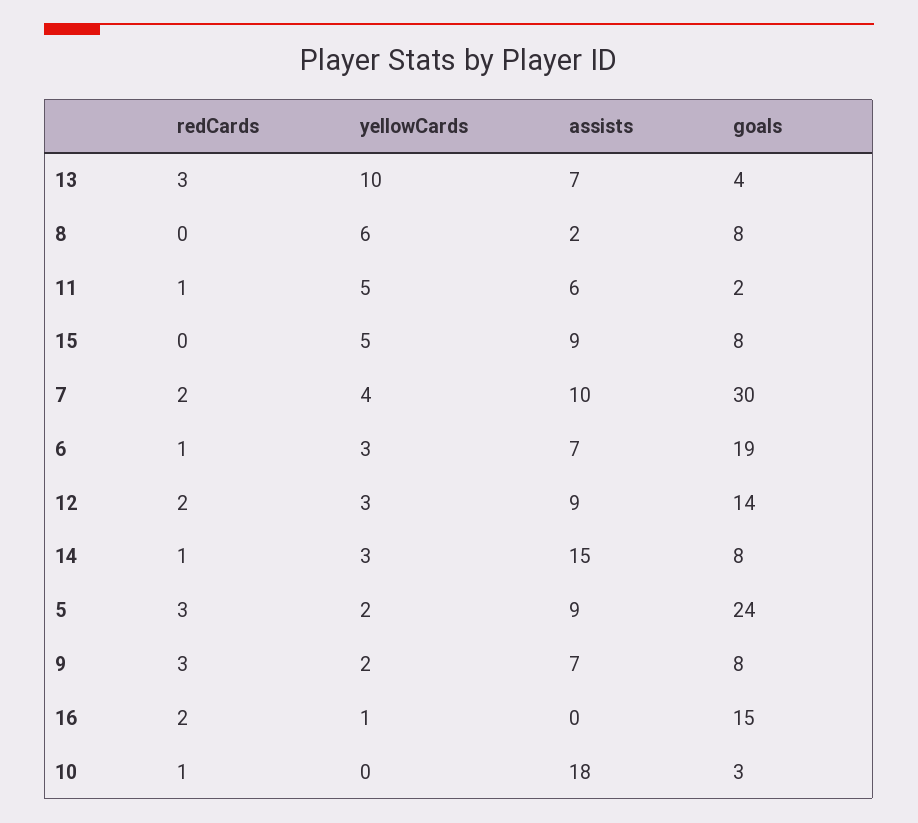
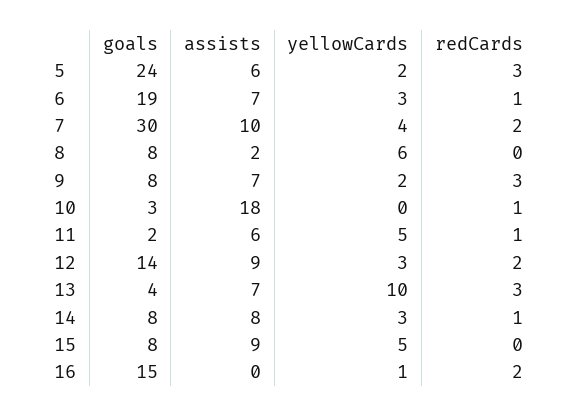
assists, 14: 15 -> 8
assists, 5: 9 -> 6

